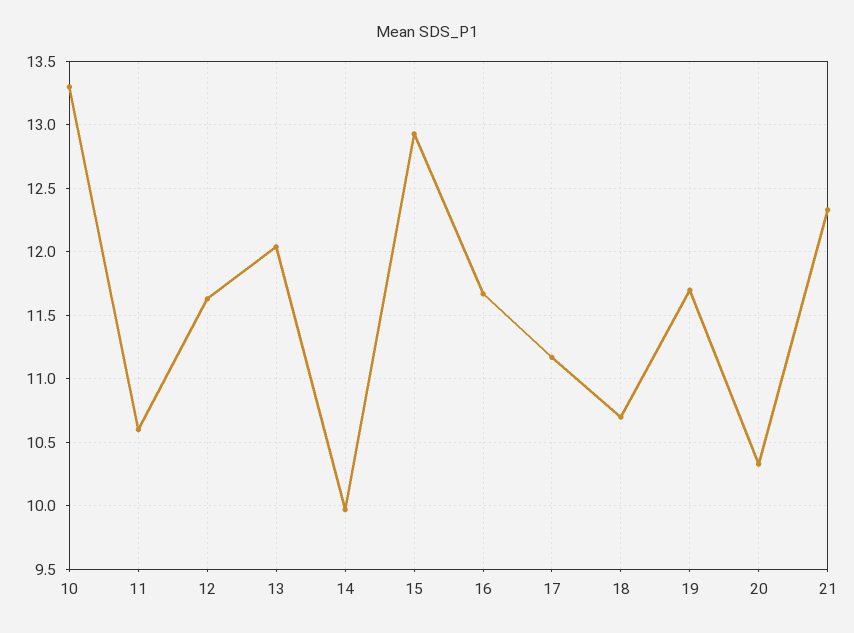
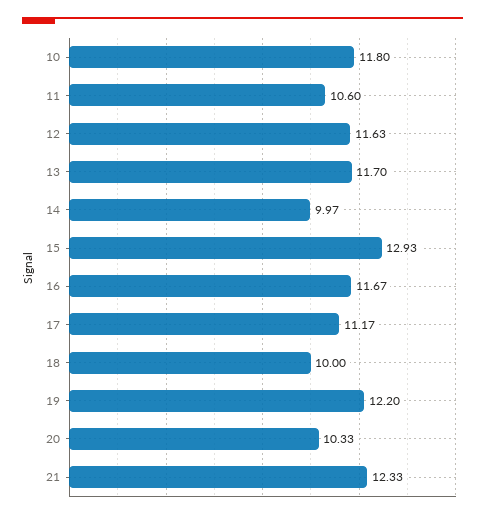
10: 13.3 -> 11.8
13: 12.05 -> 11.7
18: 10.7 -> 10
19: 11.7 -> 12.2

